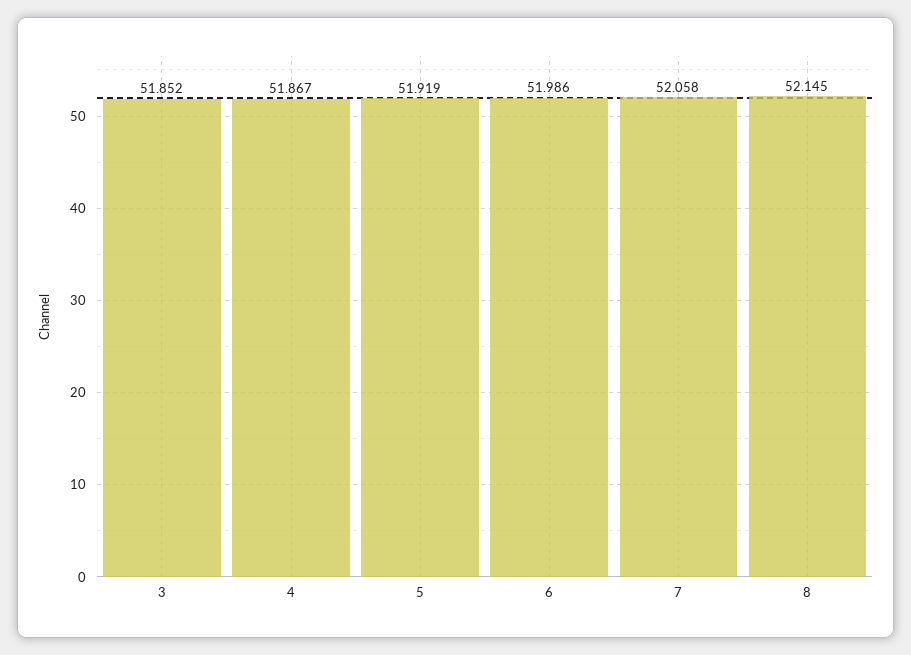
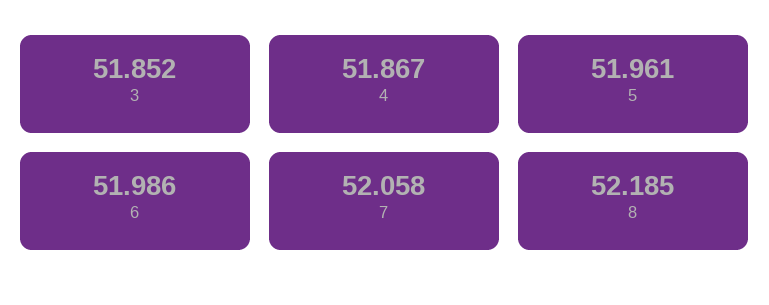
5: 51.919 -> 51.961
8: 52.145 -> 52.185

